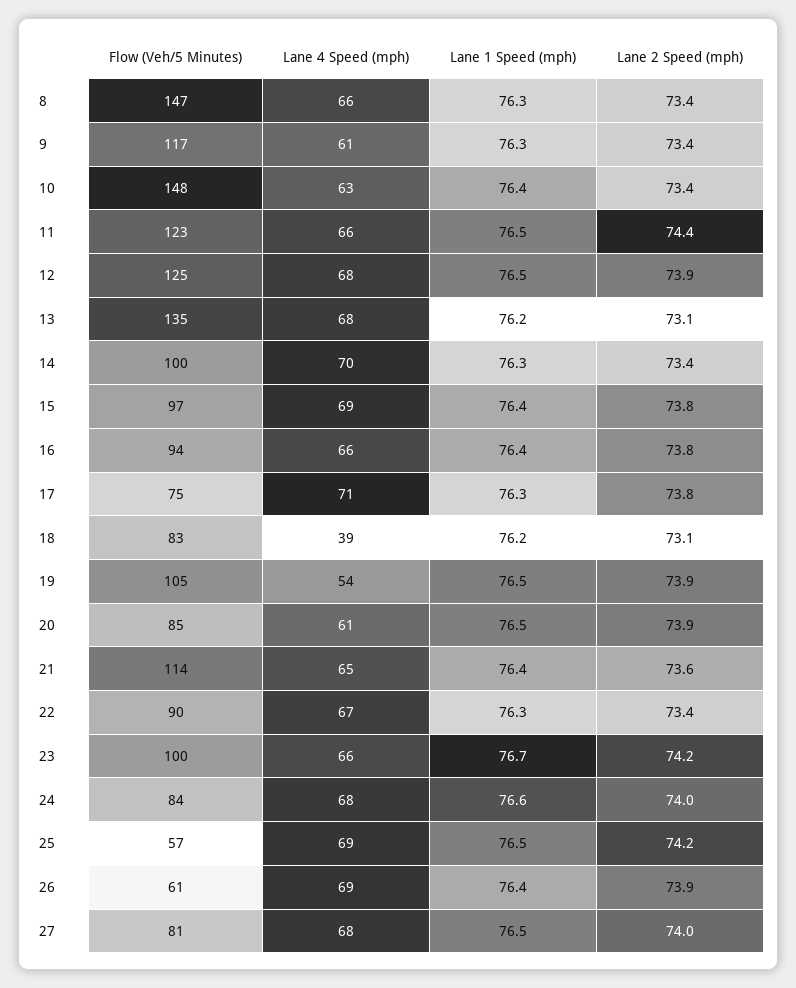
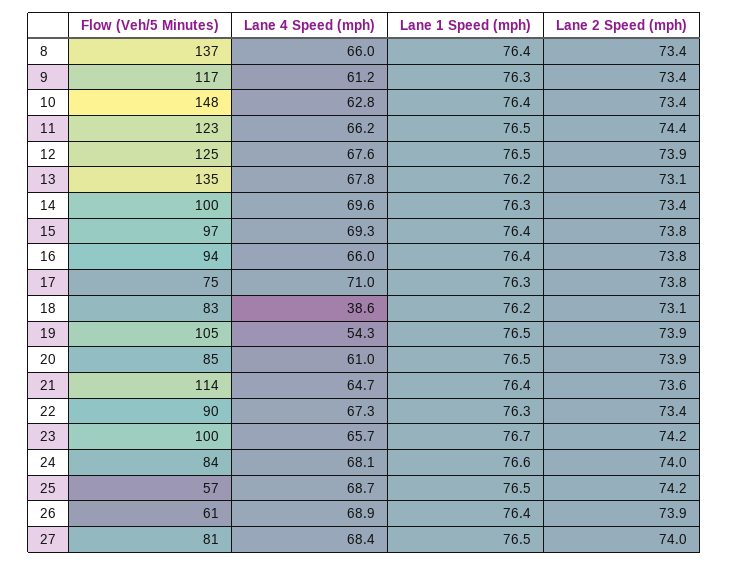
Flow (Veh/5 Minutes), 8: 147 -> 137
Lane 1 Speed (mph), 8: 76.3 -> 76.4

